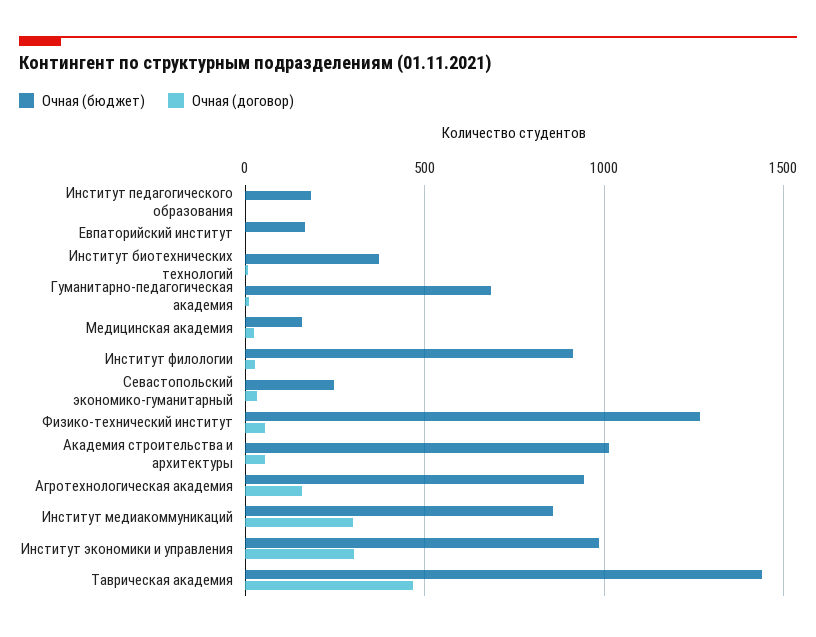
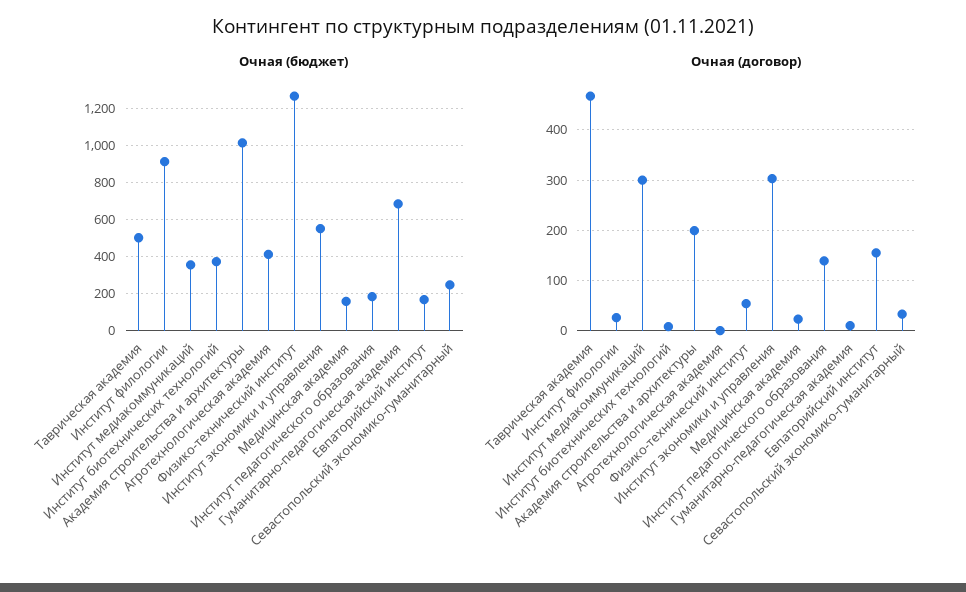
Очная (договор), Институт педагогического образования: 0 -> 140
Очная (договор), Евпаторийский институт: 0 -> 160
Очная (договор), Академия строительства и архитектуры: 50 -> 200
Очная (бюджет), Агротехнологическая академия: 950 -> 400
Очная (договор), Агротехнологическая академия: 150 -> 0
Очная (бюджет), Институт медиакоммуникаций: 850 -> 350
Очная (бюджет), Институт экономики и управления: 1000 -> 550
Очная (бюджет), Таврическая академия: 1450 -> 500

